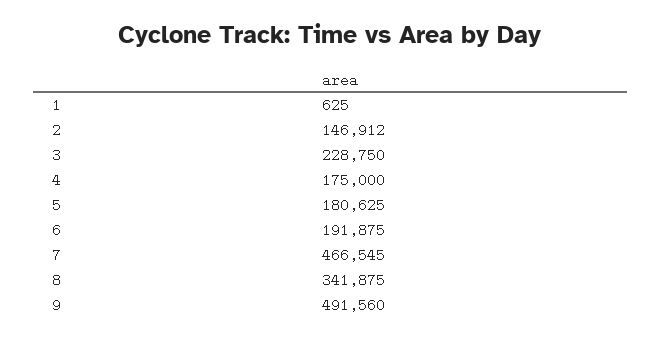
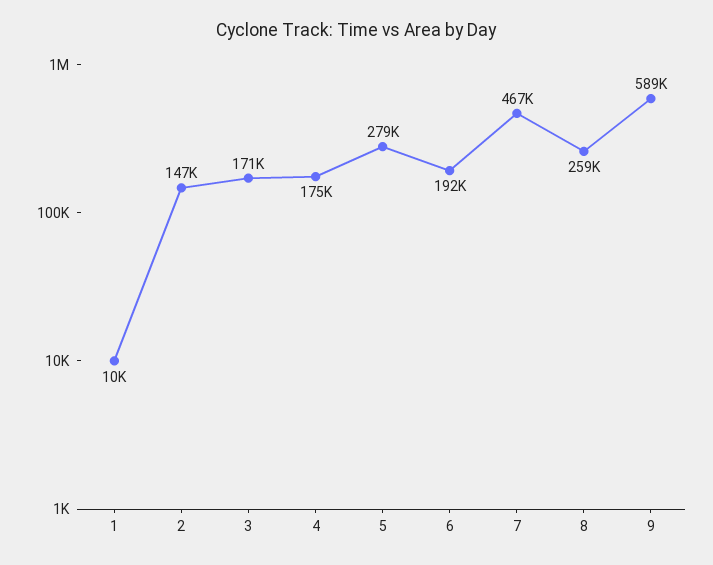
1: 625 -> 10000
3: 228750 -> 171000
5: 180625 -> 279000
8: 341875 -> 259000
9: 491560 -> 589000

